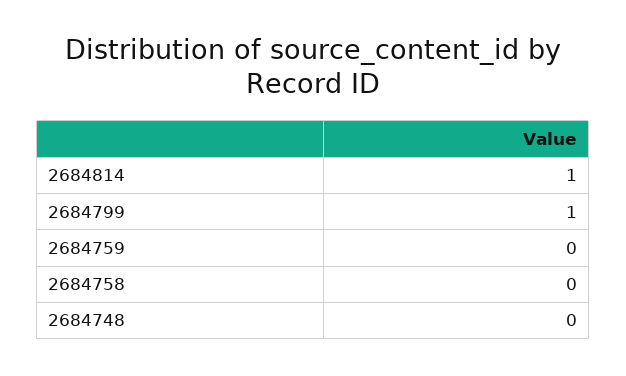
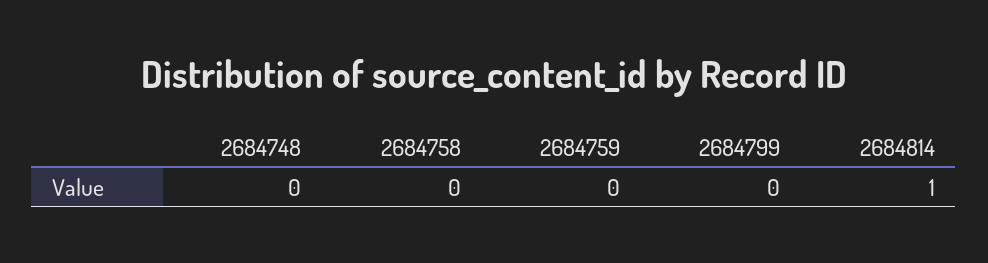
2684799: 1 -> 0

